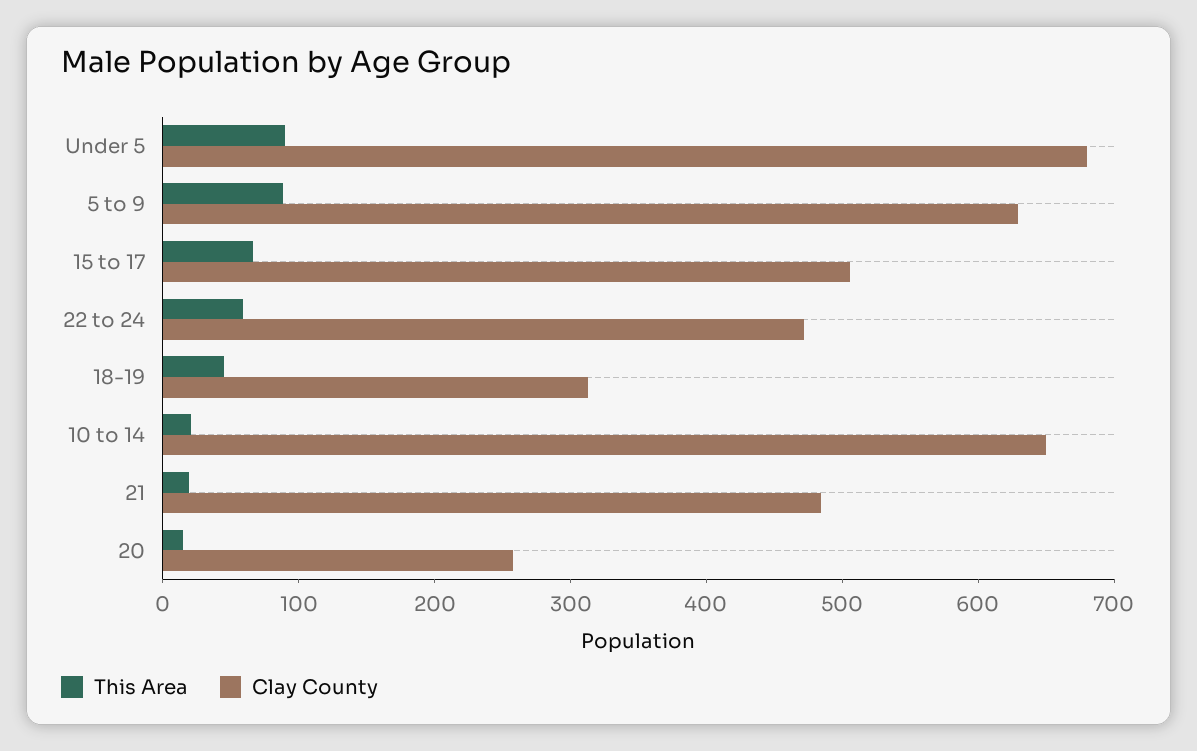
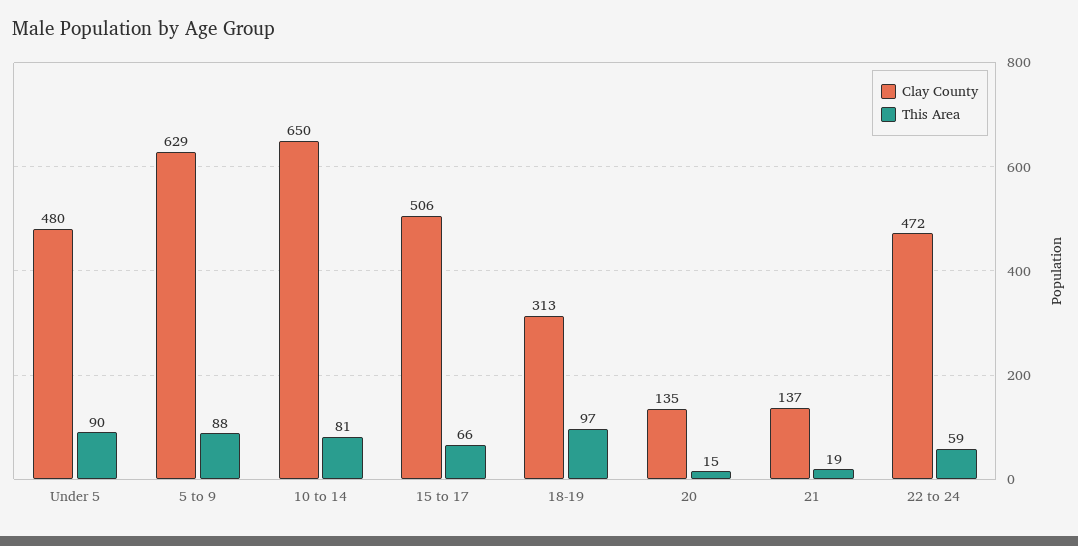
Clay County, Under 5: 680 -> 480
This Area, 18-19: 40 -> 97
This Area, 10 to 14: 20 -> 81
Clay County, 21: 480 -> 137
Clay County, 20: 260 -> 135

